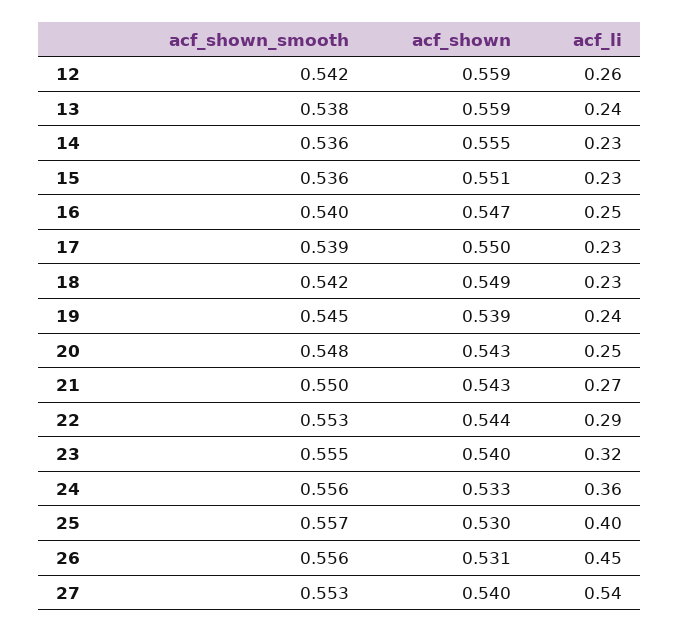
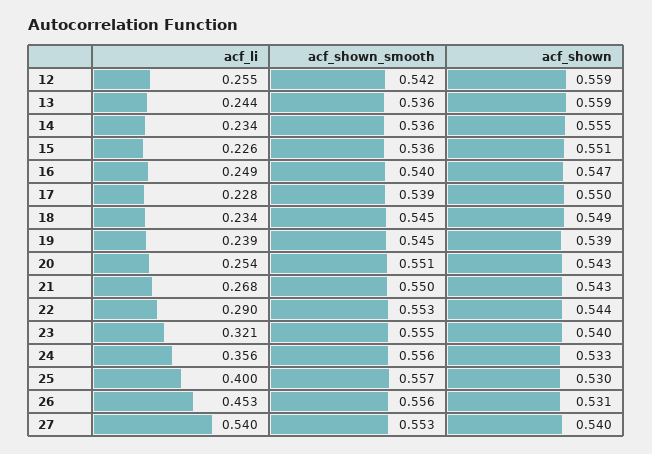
acf_shown_smooth, 13: 0.538 -> 0.536
acf_shown_smooth, 18: 0.542 -> 0.545
acf_shown_smooth, 20: 0.548 -> 0.551

